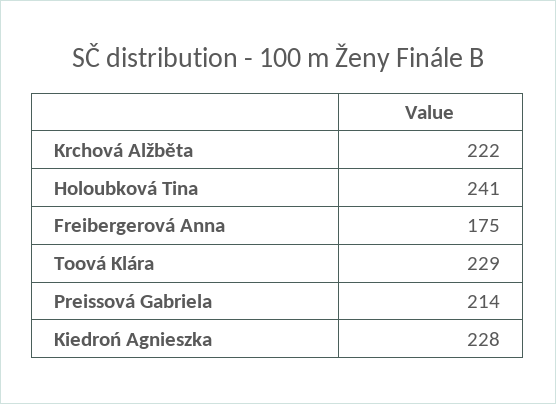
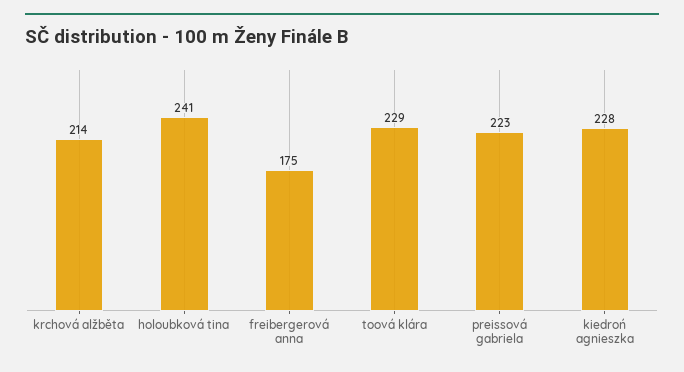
Krchová Alžběta: 222 -> 214
Preissová Gabriela: 214 -> 223

